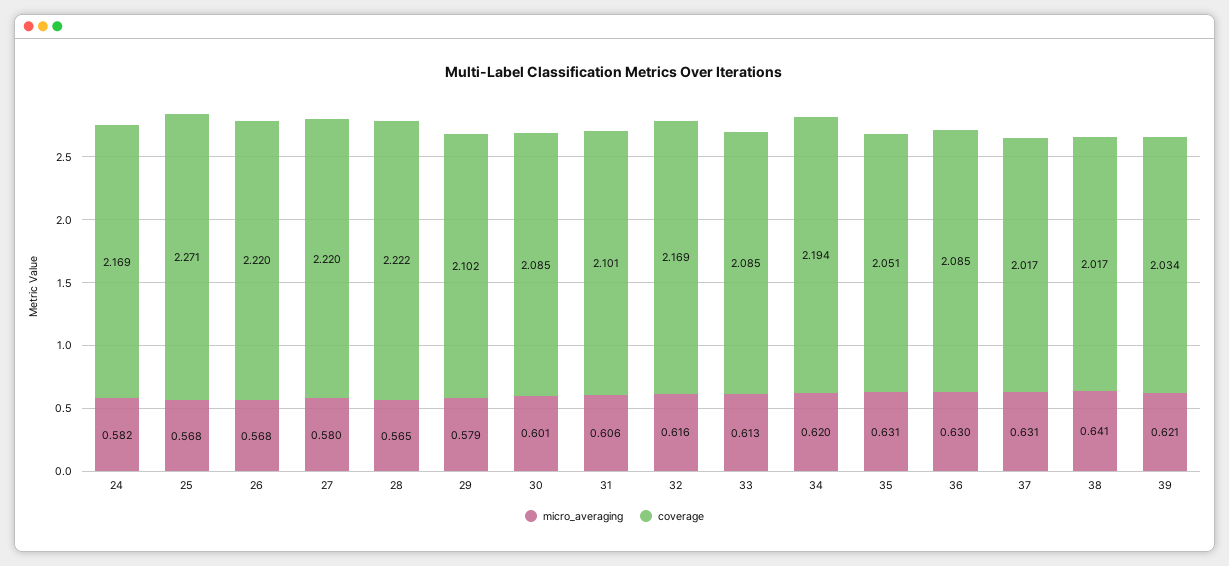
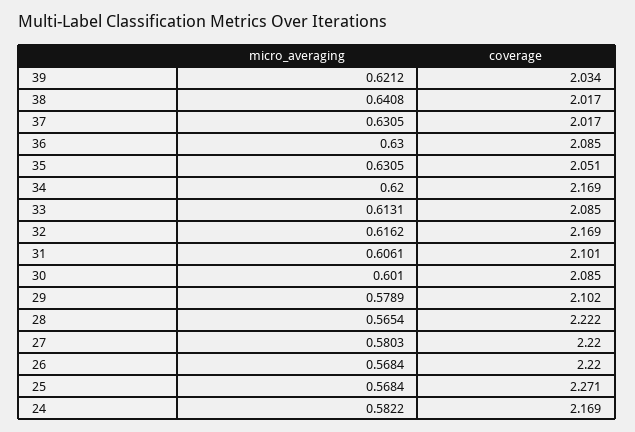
coverage, 34: 2.194 -> 2.169

